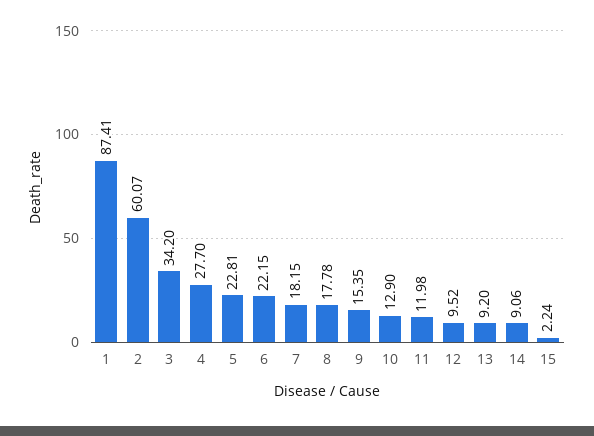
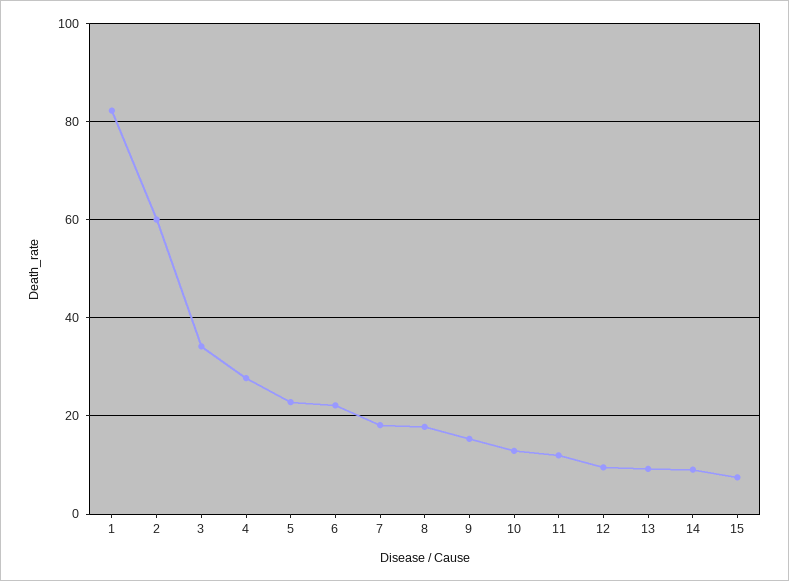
1: 87.41 -> 82
15: 2.24 -> 8

